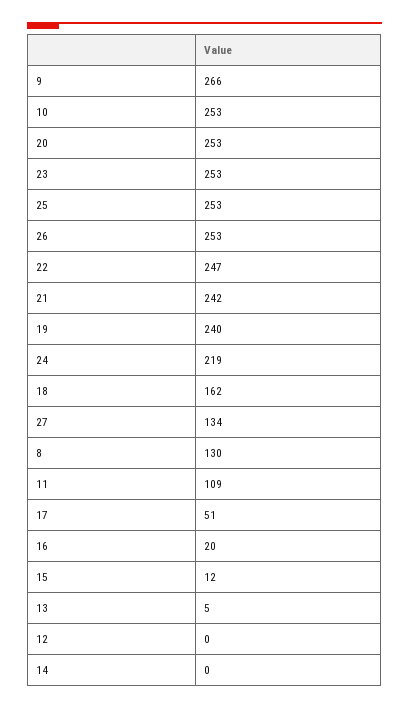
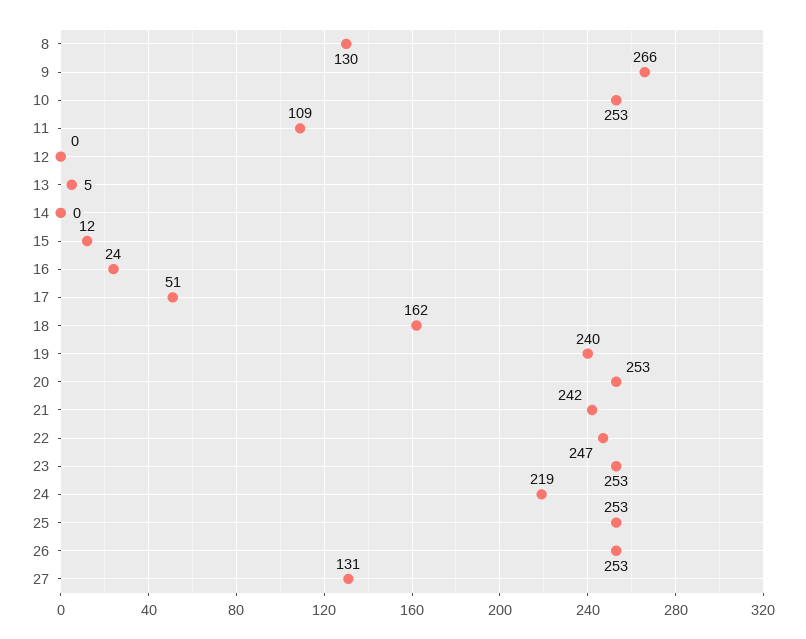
27: 134 -> 131
16: 20 -> 24

